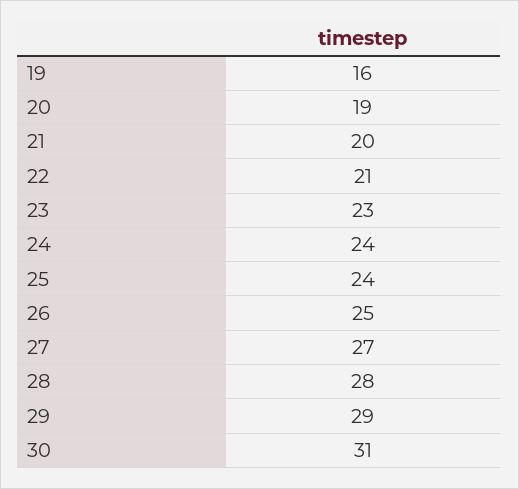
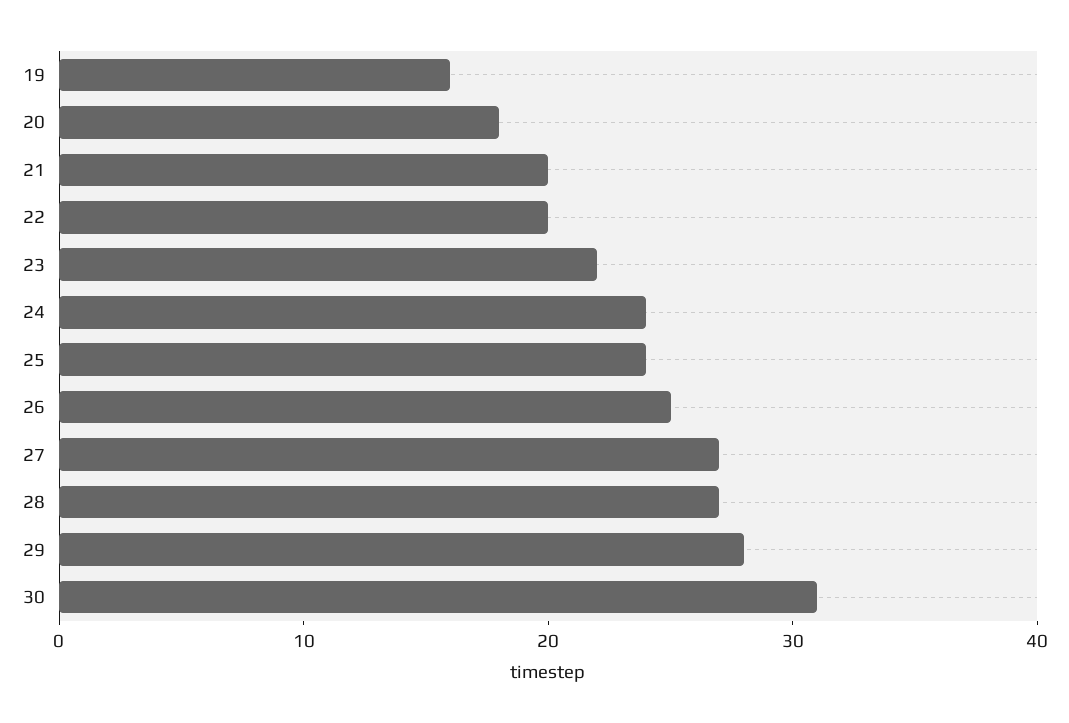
20: 19 -> 18
22: 21 -> 20
23: 23 -> 22
28: 28 -> 27
29: 29 -> 28

